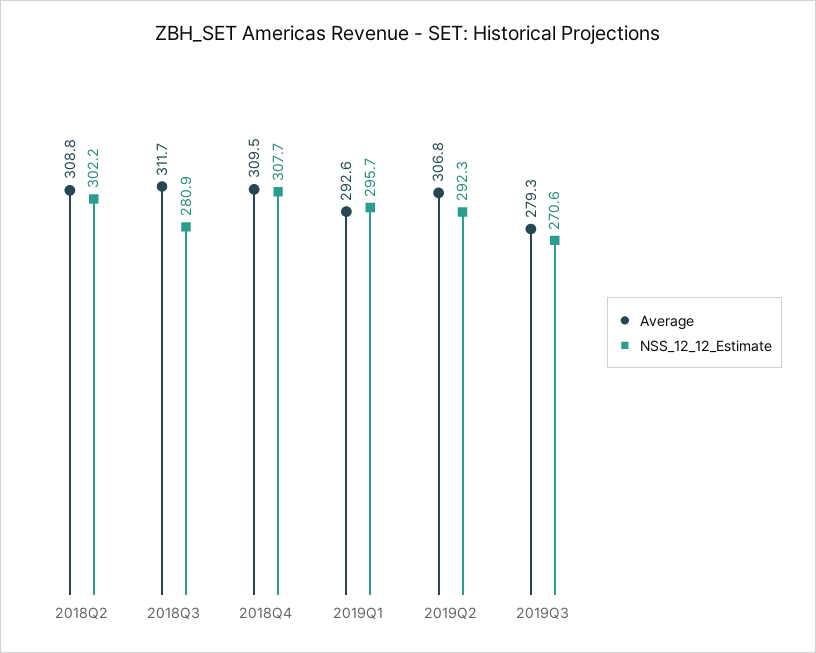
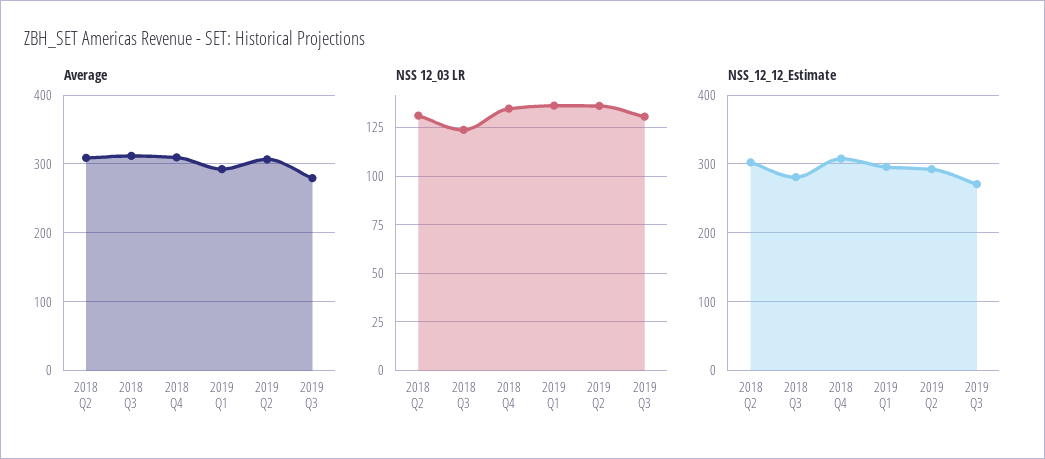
NSS 12_03 LR, 2018Q2: none -> 130
NSS 12_03 LR, 2018Q3: none -> 125
NSS 12_03 LR, 2018Q4: none -> 135
NSS 12_03 LR, 2019Q1: none -> 135
NSS 12_03 LR, 2019Q2: none -> 135
NSS 12_03 LR, 2019Q3: none -> 130

